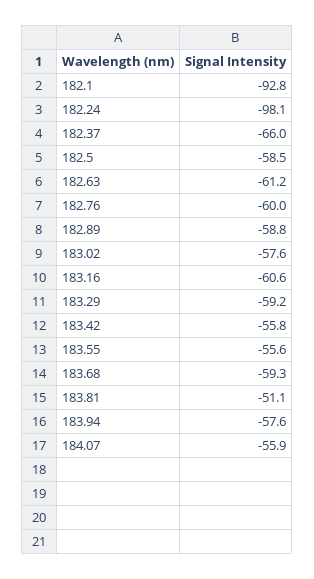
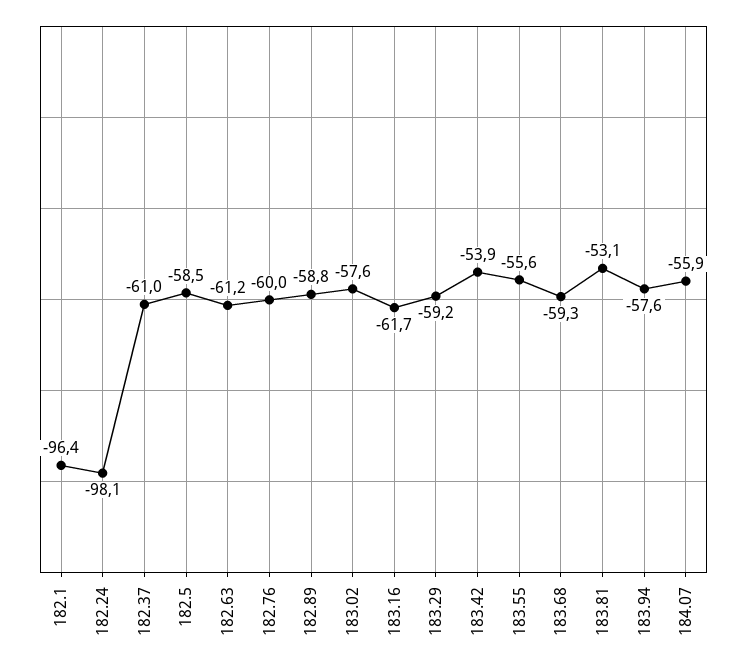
182.1: -92.8 -> -96.4
182.37: -66 -> -61
183.16: -60.6 -> -61.7
183.42: -55.8 -> -53.9
183.81: -51.1 -> -53.1

